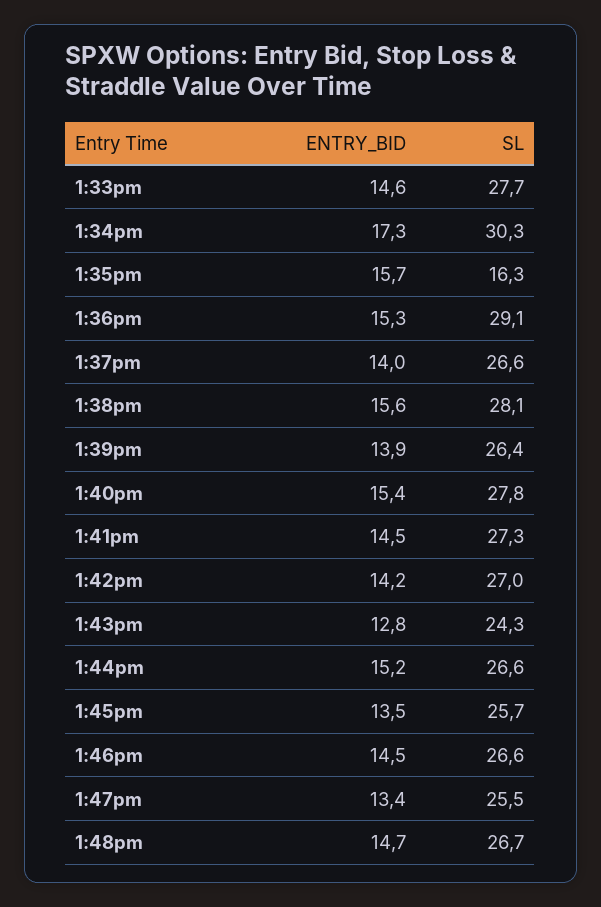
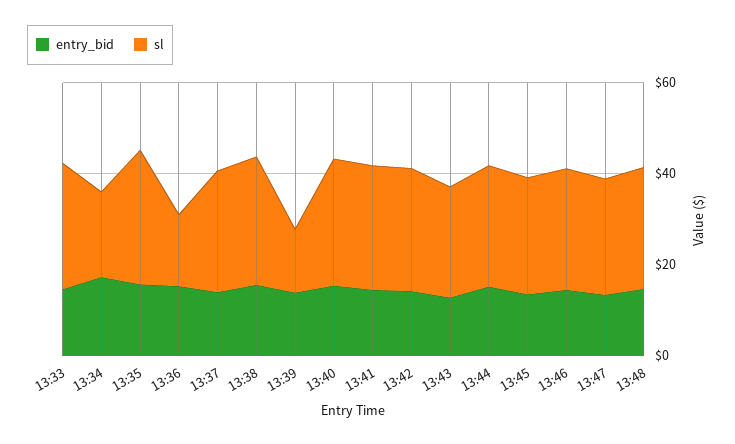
SL, 1:34pm: 30.3 -> 20
SL, 1:35pm: 16.3 -> 30
SL, 1:36pm: 29.1 -> 15
SL, 1:39pm: 26.4 -> 15

